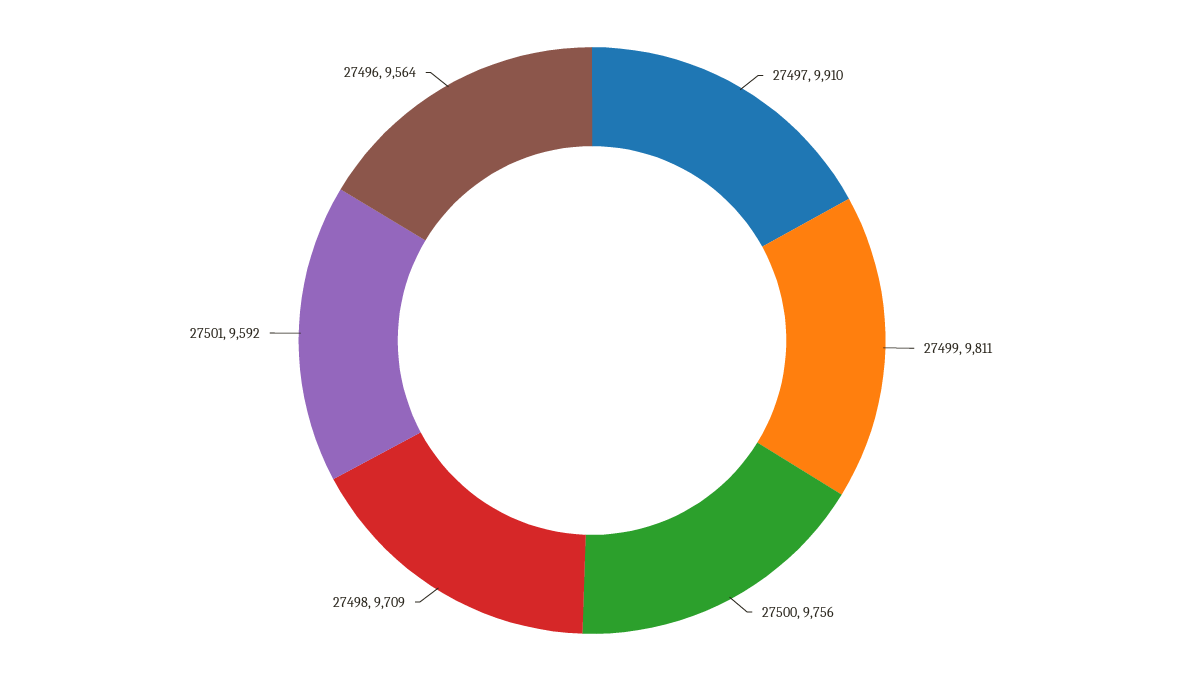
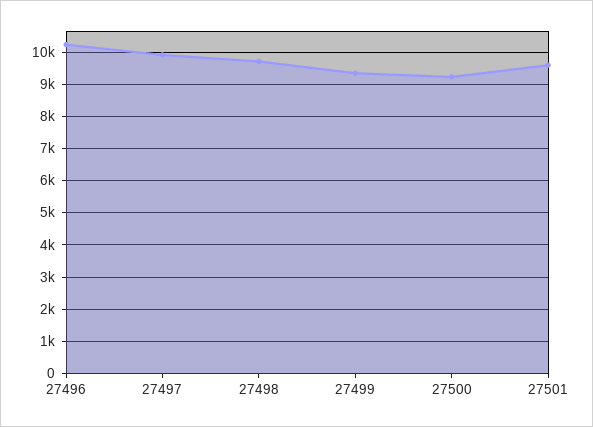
27499: 9811 -> 9400
27500: 9756 -> 9200
27496: 9564 -> 10200

